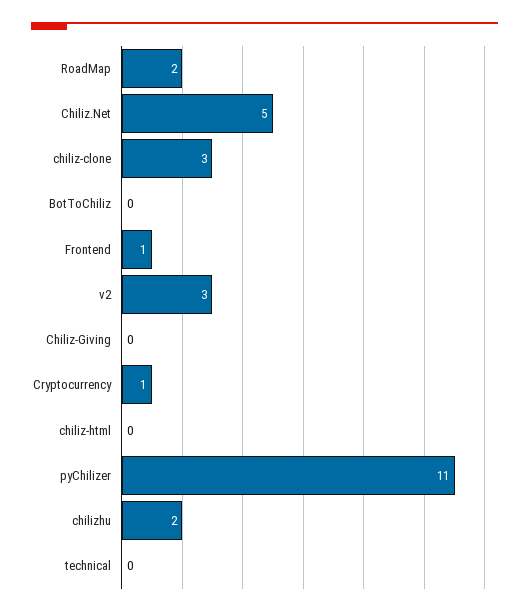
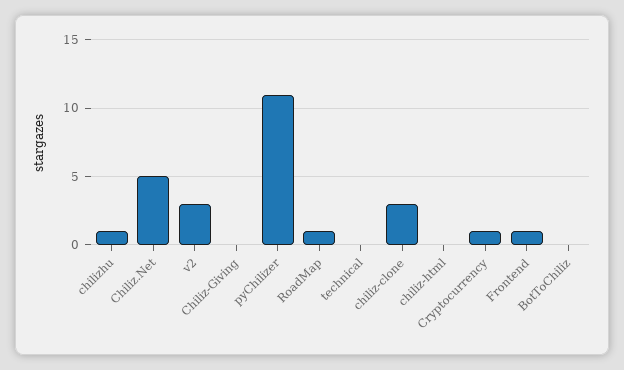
RoadMap: 2 -> 1
chilizhu: 2 -> 1

